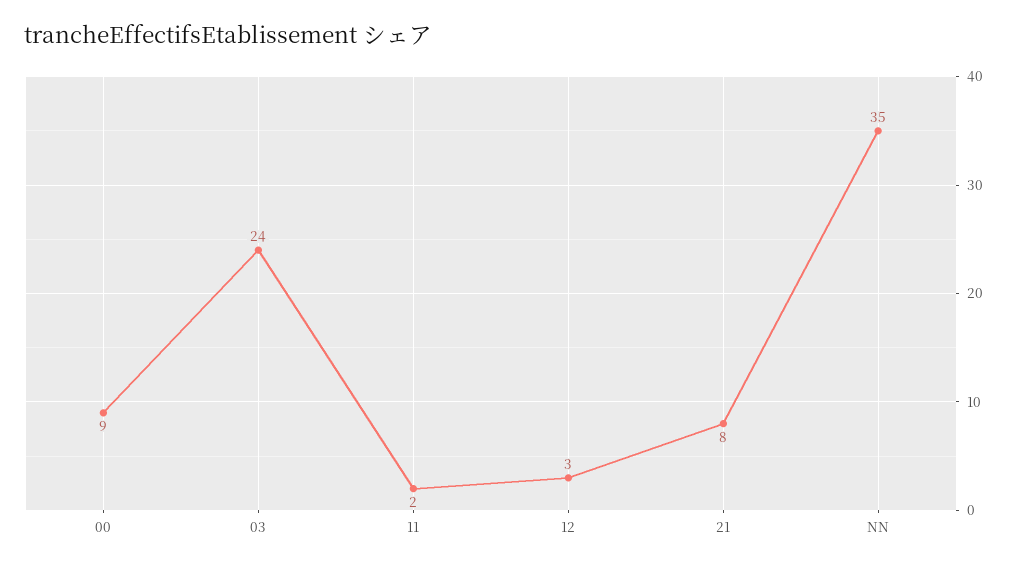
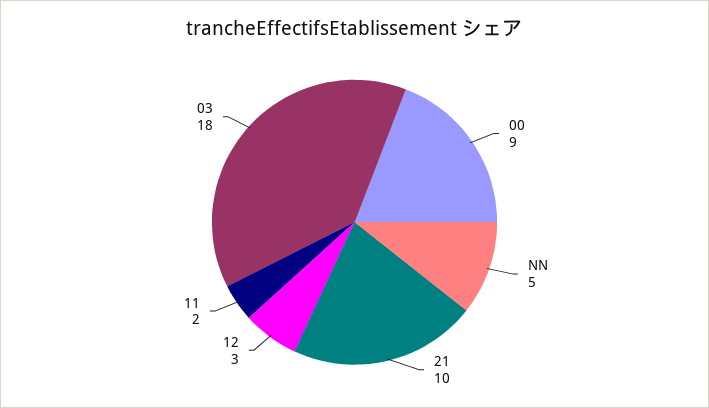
03: 24 -> 18
21: 8 -> 10
NN: 35 -> 5

